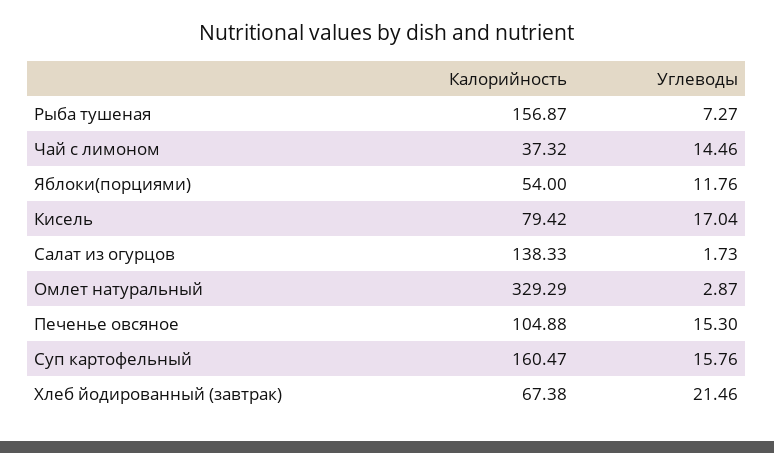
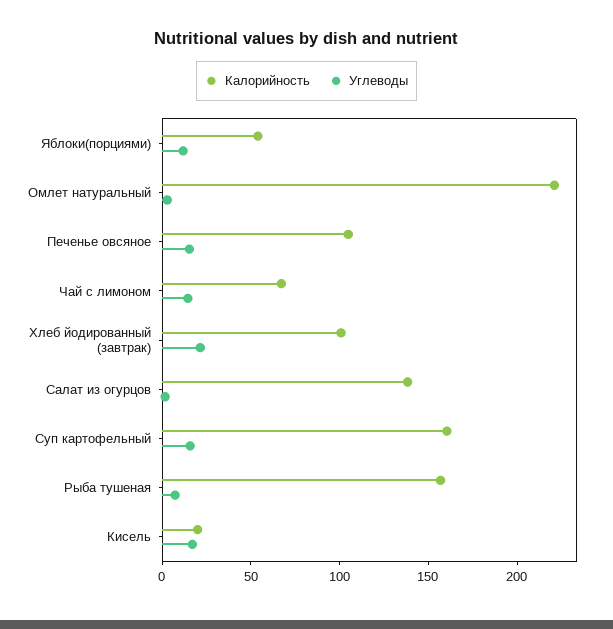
Калорийность, Чай с лимоном: 37.32 -> 70
Калорийность, Кисель: 79.42 -> 20
Калорийность, Омлет натуральный: 329.29 -> 220
Калорийность, Хлеб йодированный (завтрак): 67.38 -> 100

